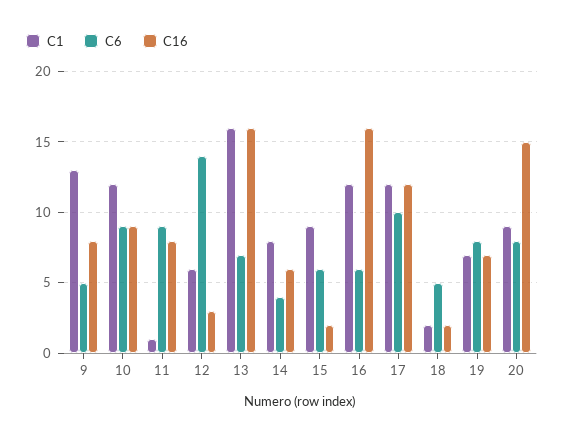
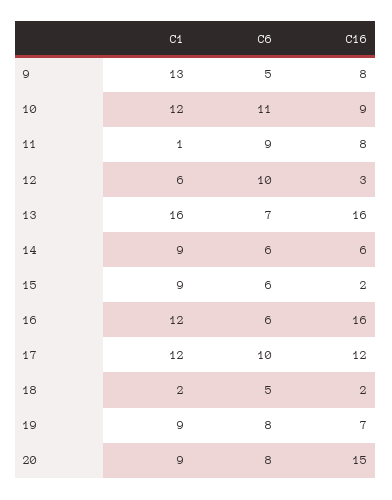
C6, 10: 9 -> 11
C6, 12: 14 -> 10
C1, 14: 8 -> 9
C6, 14: 4 -> 6
C1, 19: 7 -> 9

